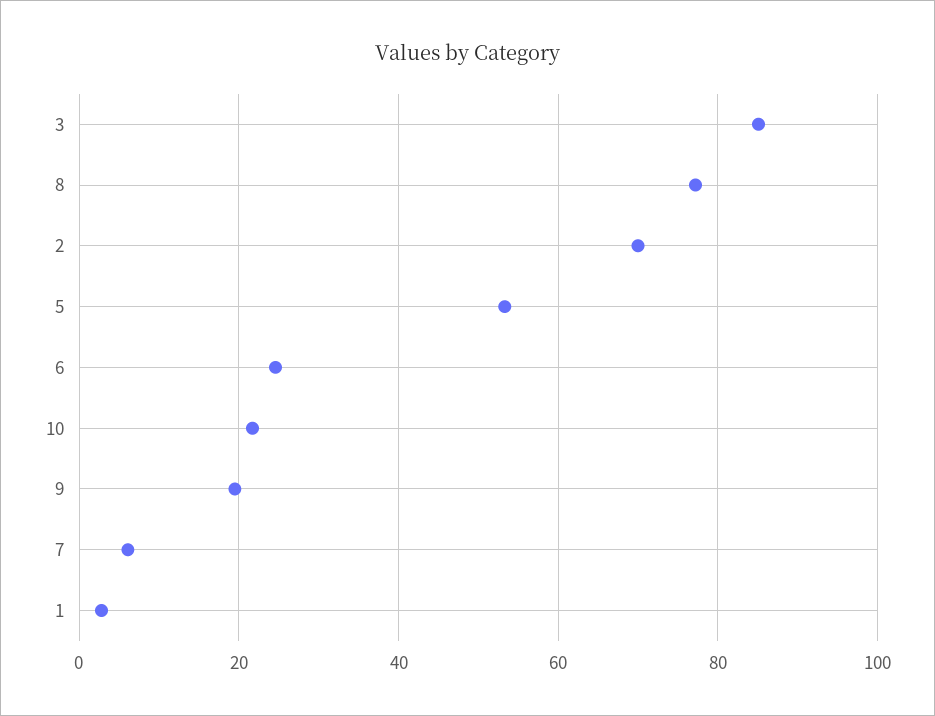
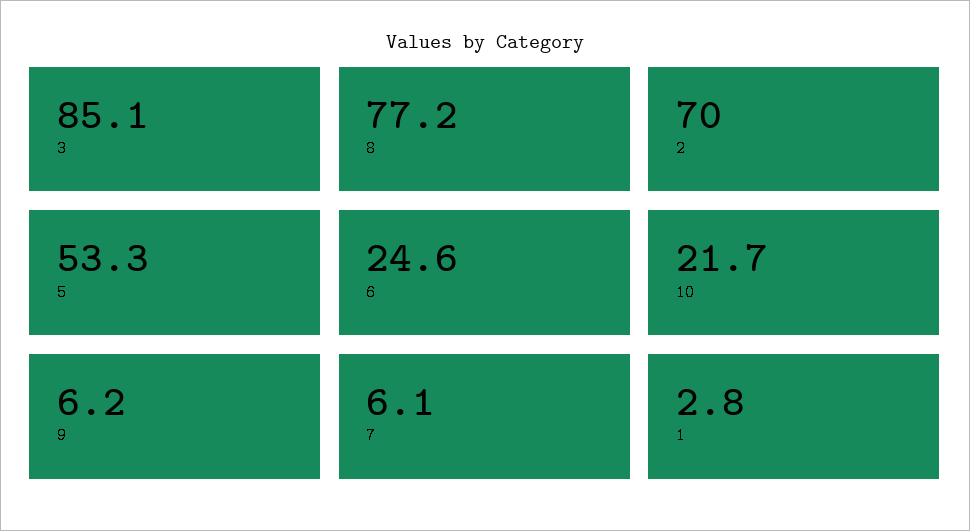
9: 20 -> 6.2

